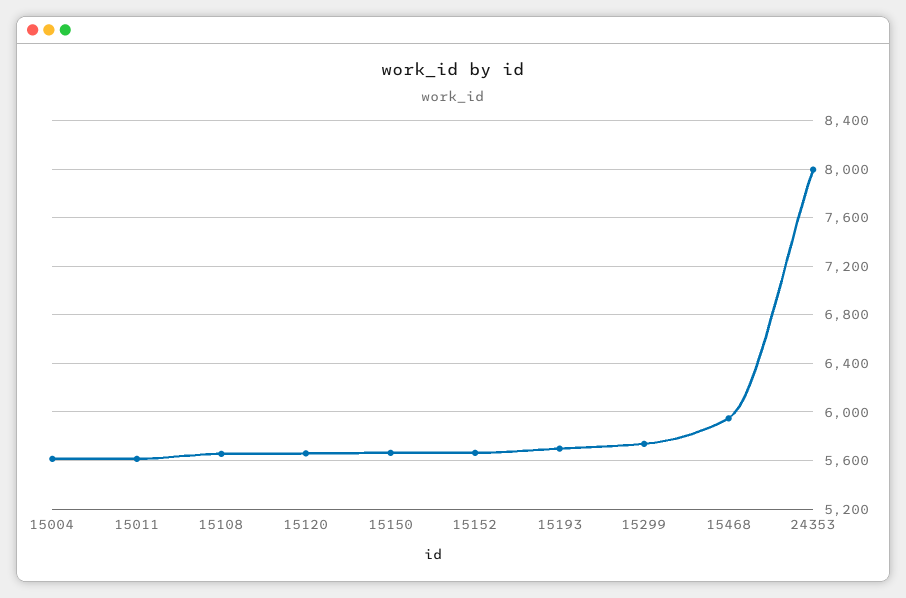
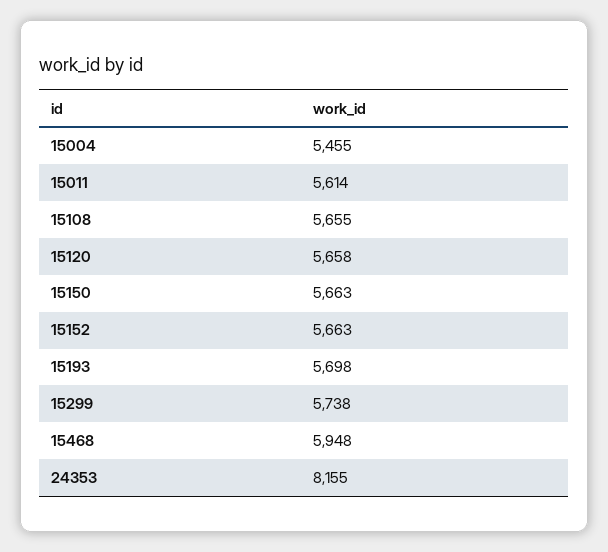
15004: 5600 -> 5455
24353: 8000 -> 8155

